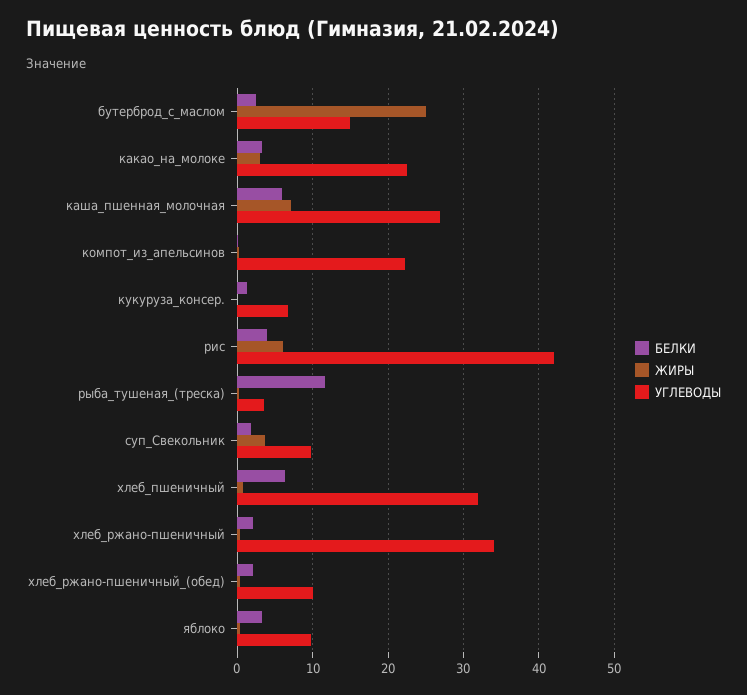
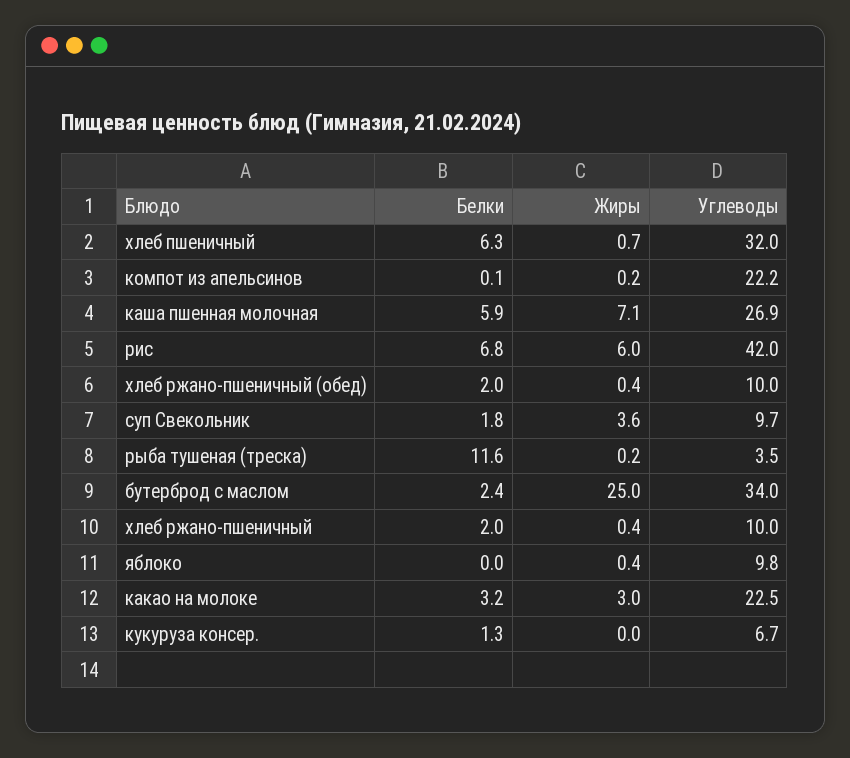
УГЛЕВОДЫ, бутерброд_с_маслом: 15 -> 34
БЕЛКИ, рис: 4 -> 6.8
УГЛЕВОДЫ, хлеб_ржано-пшеничный: 34 -> 10
БЕЛКИ, яблоко: 3 -> 0

